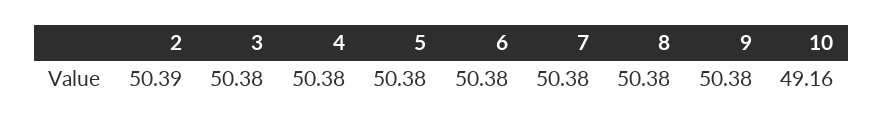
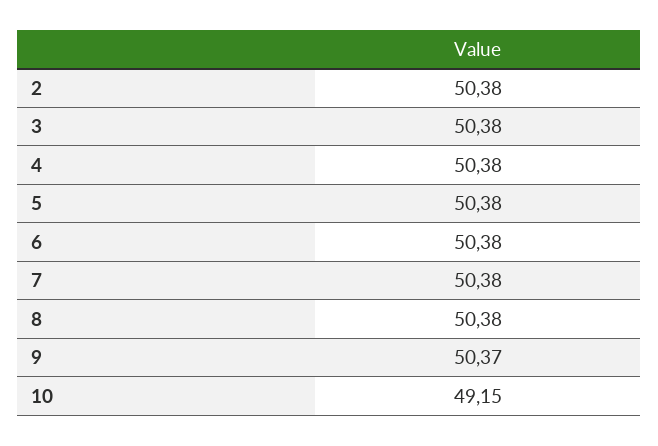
2: 50.39 -> 50.38
9: 50.38 -> 50.37
10: 49.16 -> 49.15

